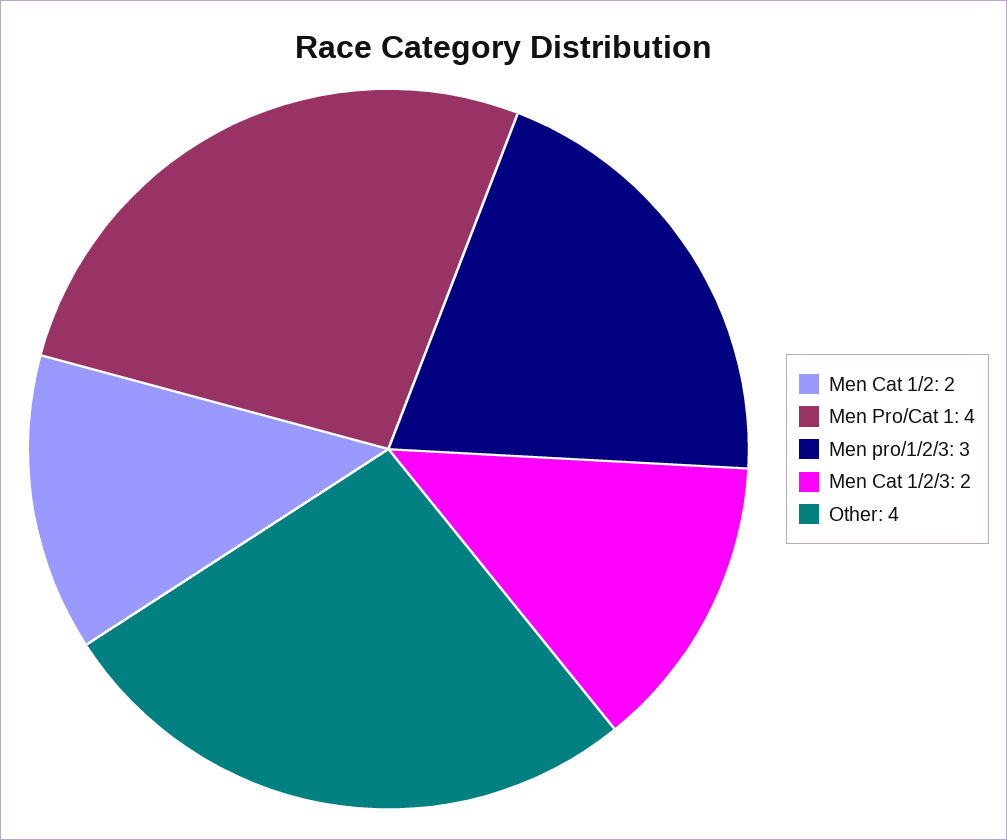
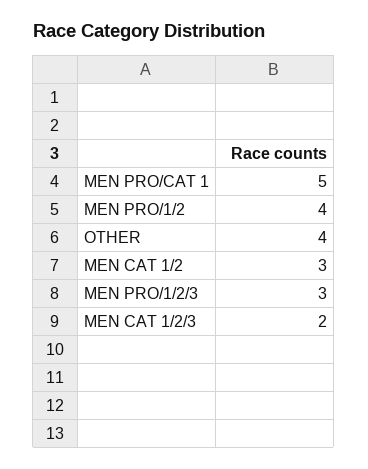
Men Cat 1/2: 2 -> 3
Men Pro/Cat 1: 4 -> 5
MEN PRO/1/2: none -> 4

